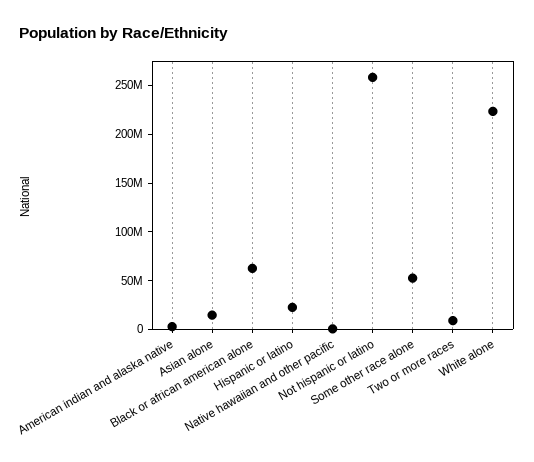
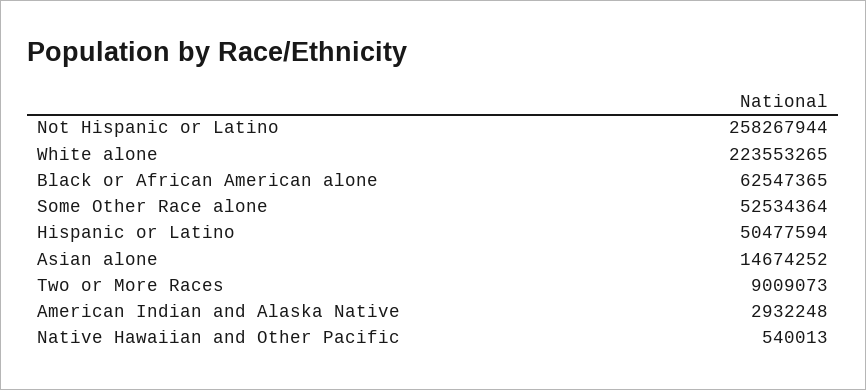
Hispanic or latino: 20000000 -> 50477594

